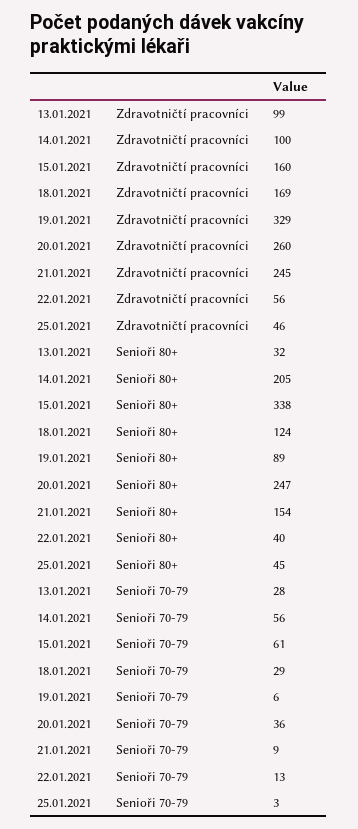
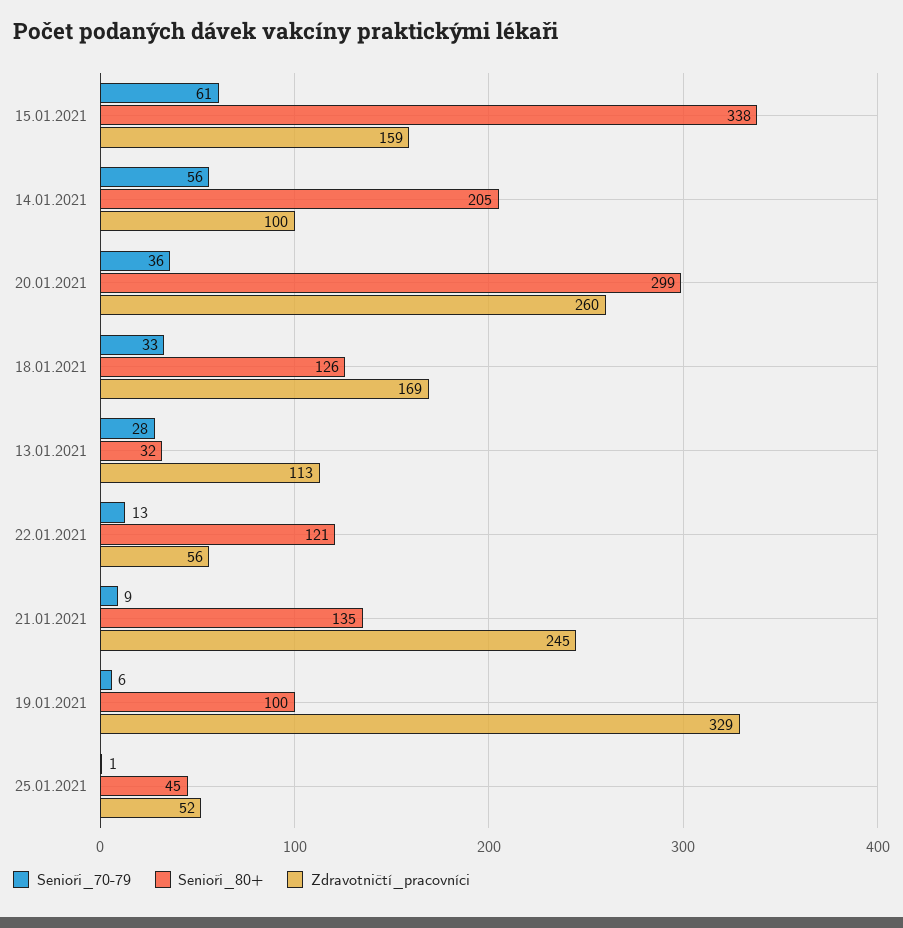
Zdravotničtí pracovníci, 13.01.2021: 99 -> 113
Zdravotničtí pracovníci, 15.01.2021: 160 -> 159
Zdravotničtí pracovníci, 25.01.2021: 46 -> 52
Senioři 80+, 18.01.2021: 124 -> 126
Senioři 80+, 19.01.2021: 89 -> 100
Senioři 80+, 20.01.2021: 247 -> 299
Senioři 80+, 21.01.2021: 154 -> 135
Senioři 80+, 22.01.2021: 40 -> 121
Senioři 70-79, 18.01.2021: 29 -> 33
Senioři 70-79, 25.01.2021: 3 -> 1

